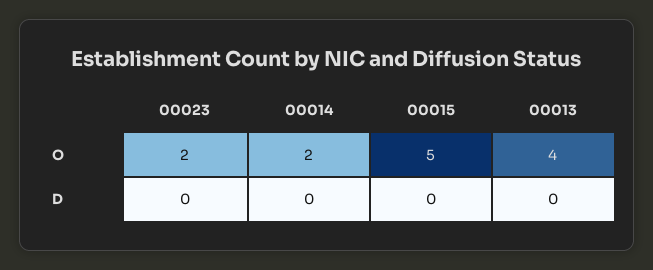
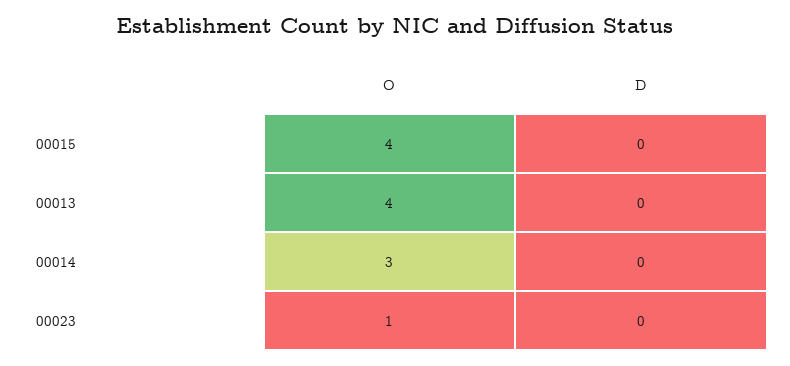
00023, O: 2 -> 1
00014, O: 2 -> 3
00015, O: 5 -> 4

